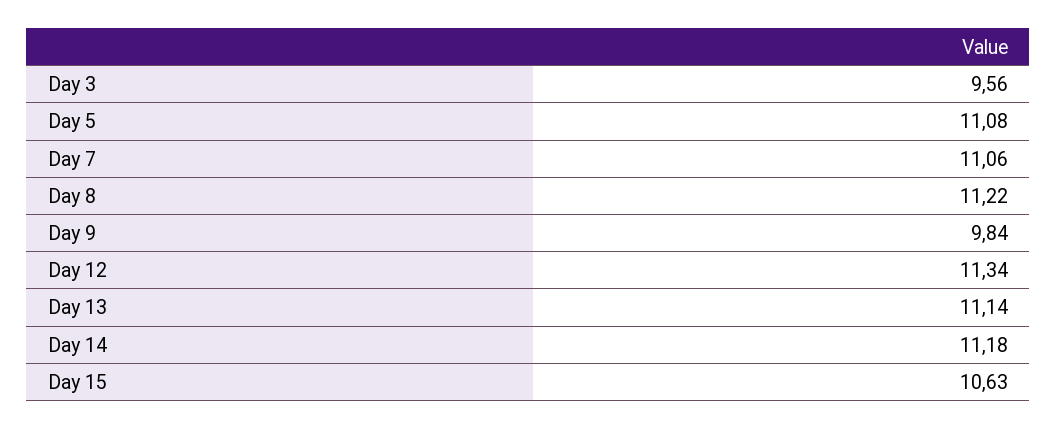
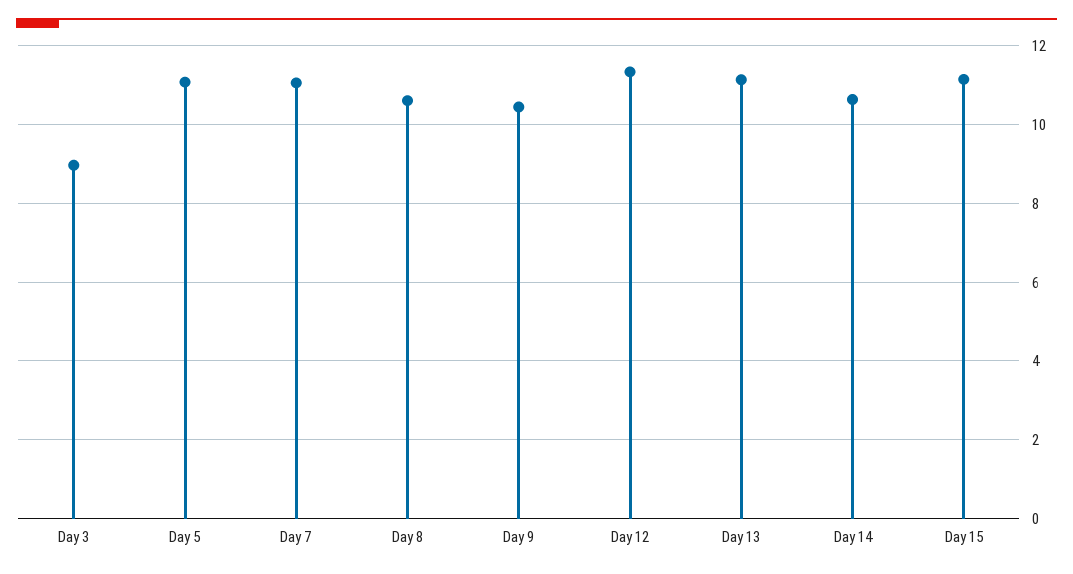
Day 3: 9.56 -> 9
Day 8: 11.22 -> 10.6
Day 9: 9.84 -> 10.4
Day 14: 11.18 -> 10.6
Day 15: 10.63 -> 11.2

